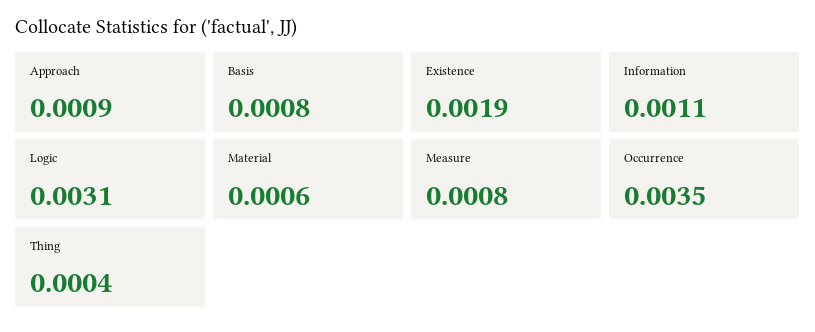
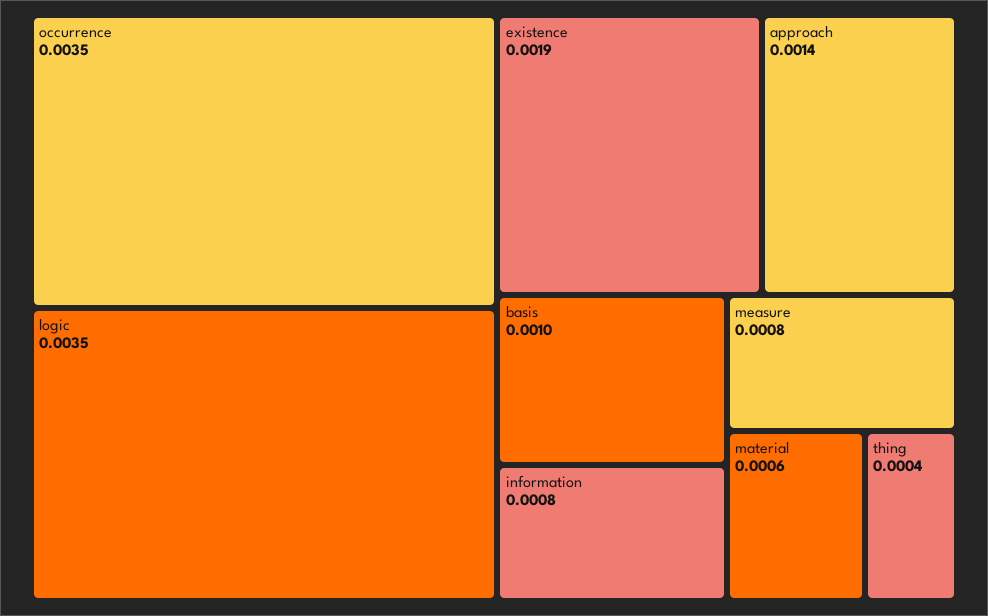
Approach: 0.0009 -> 0.0014
Basis: 0.0008 -> 0.001
Information: 0.0011 -> 0.0008
Logic: 0.0031 -> 0.0035

